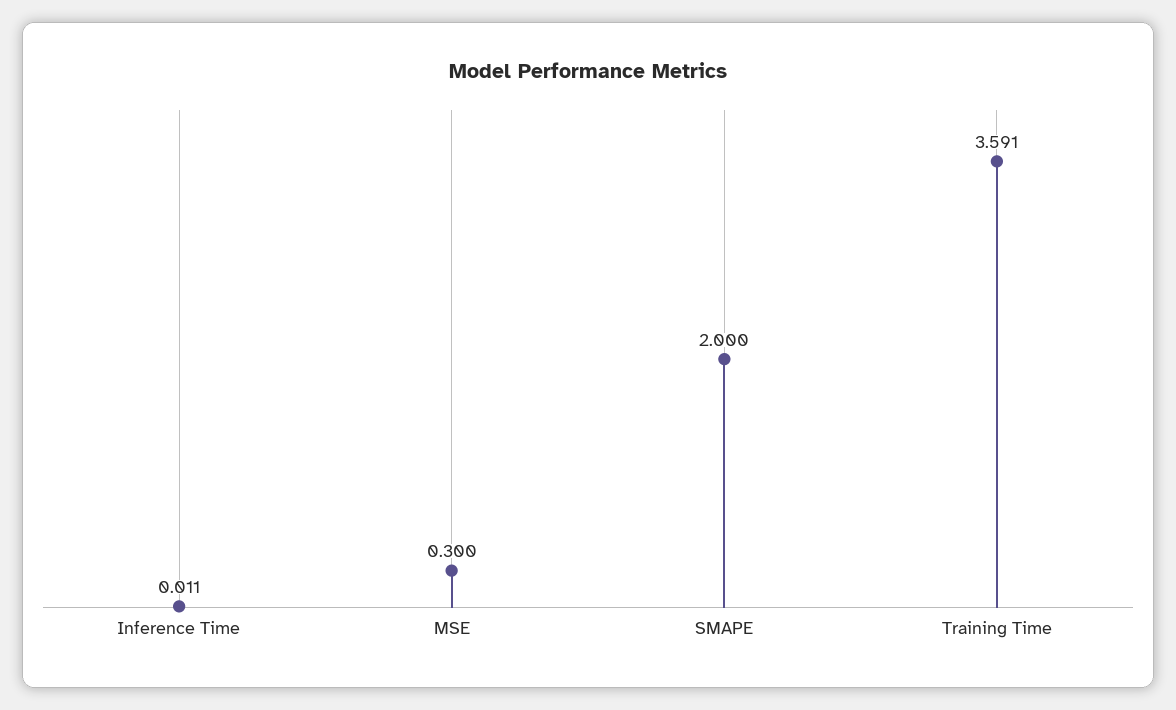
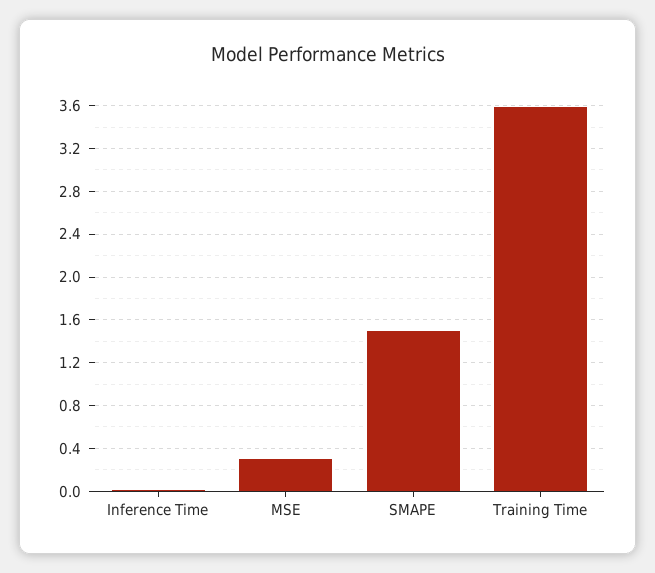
SMAPE: 2 -> 1.5

